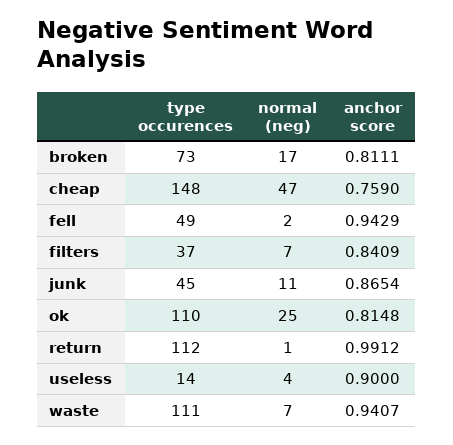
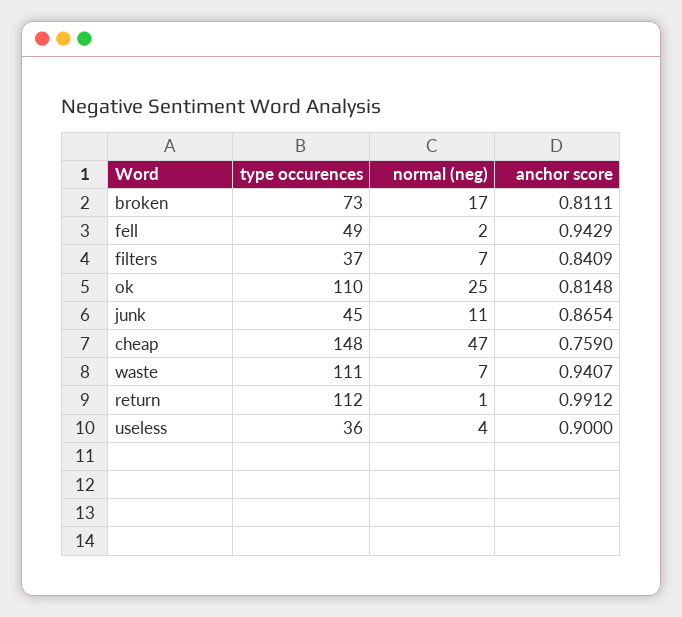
type occurences, useless: 14 -> 36

